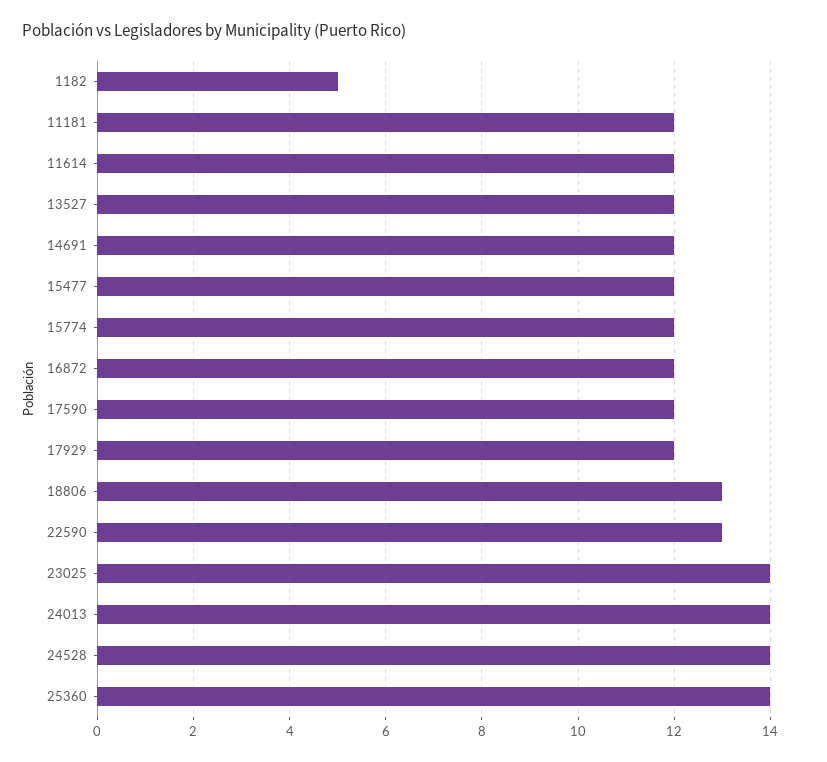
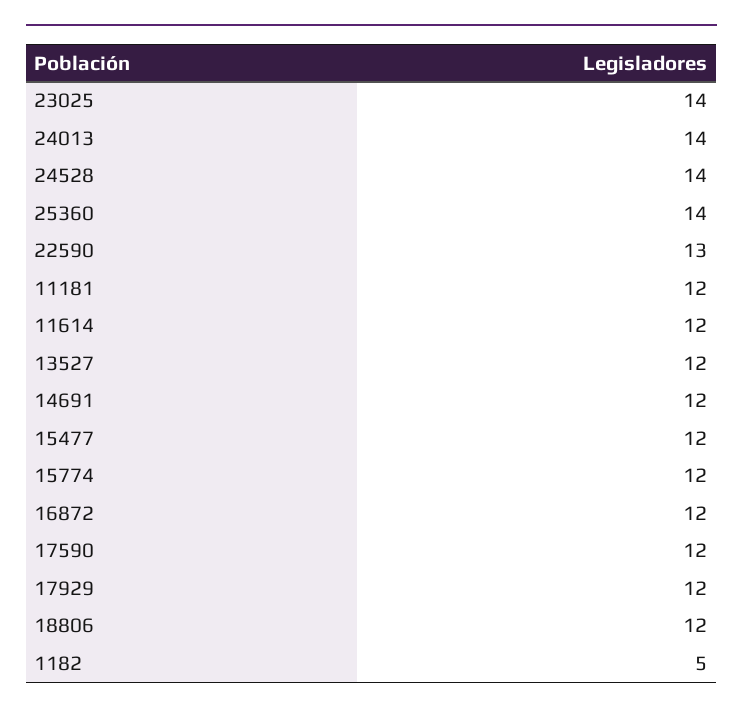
18806: 13 -> 12

